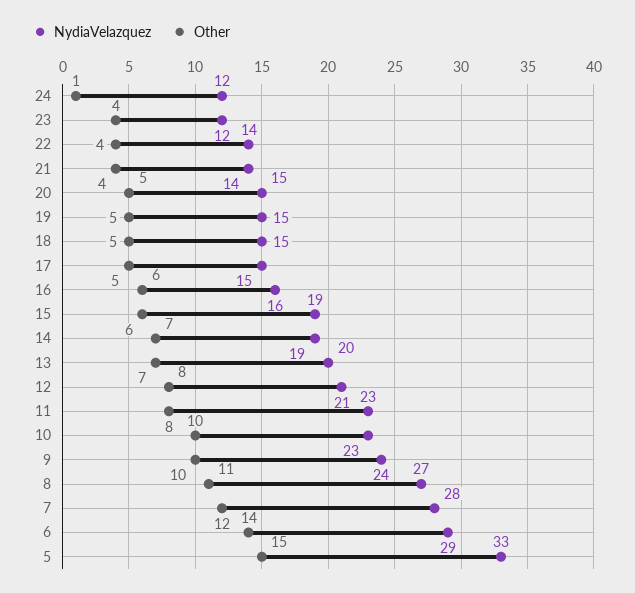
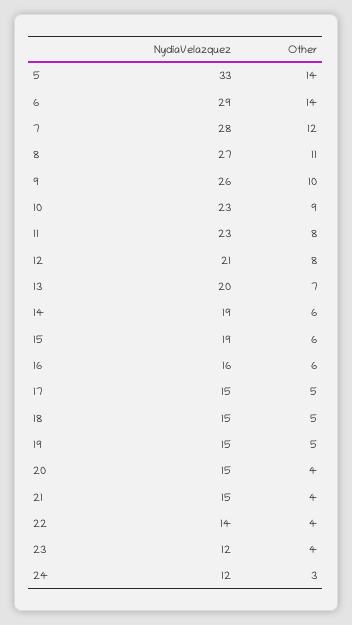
Other, 24: 1 -> 3
NydiaVelazquez, 21: 14 -> 15
Other, 20: 5 -> 4
Other, 14: 7 -> 6
Other, 10: 10 -> 9
NydiaVelazquez, 9: 24 -> 26
Other, 5: 15 -> 14

